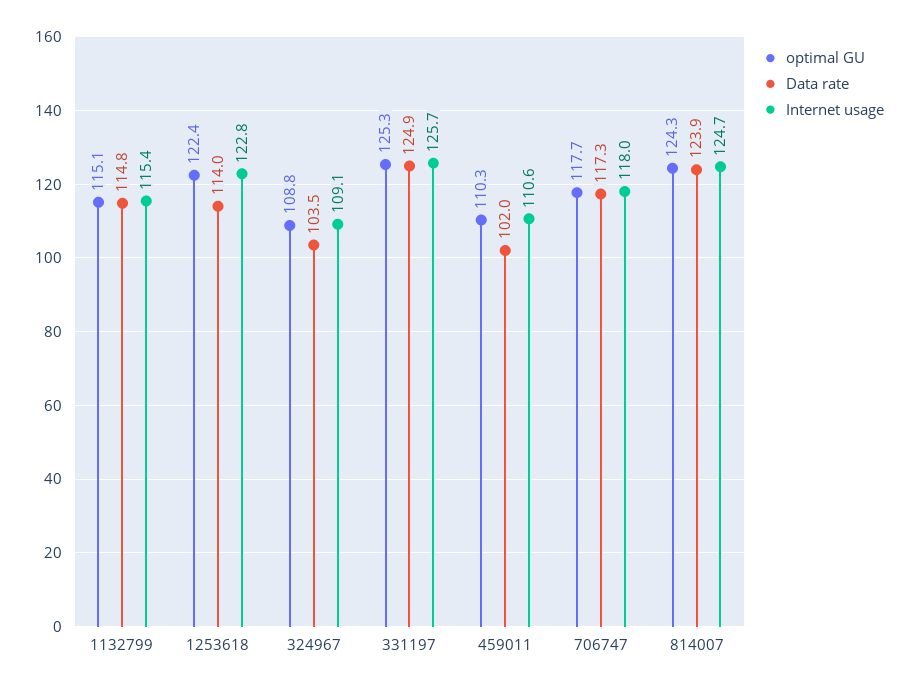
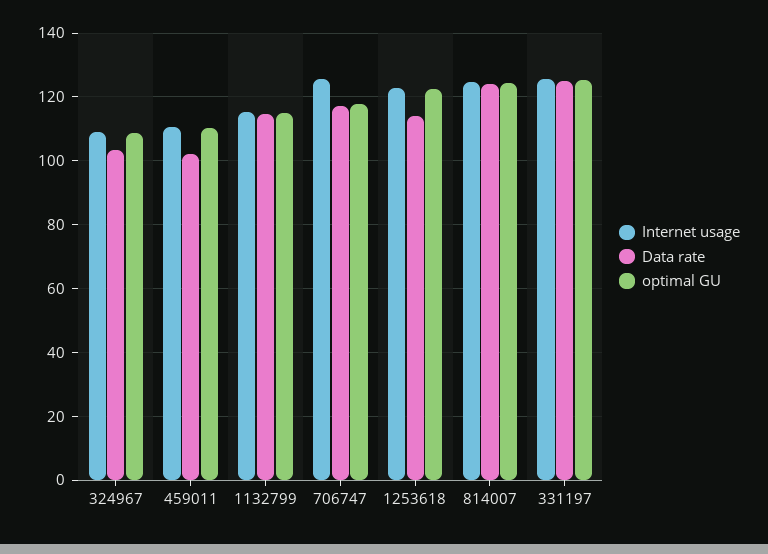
Internet usage, 706747: 118 -> 126

